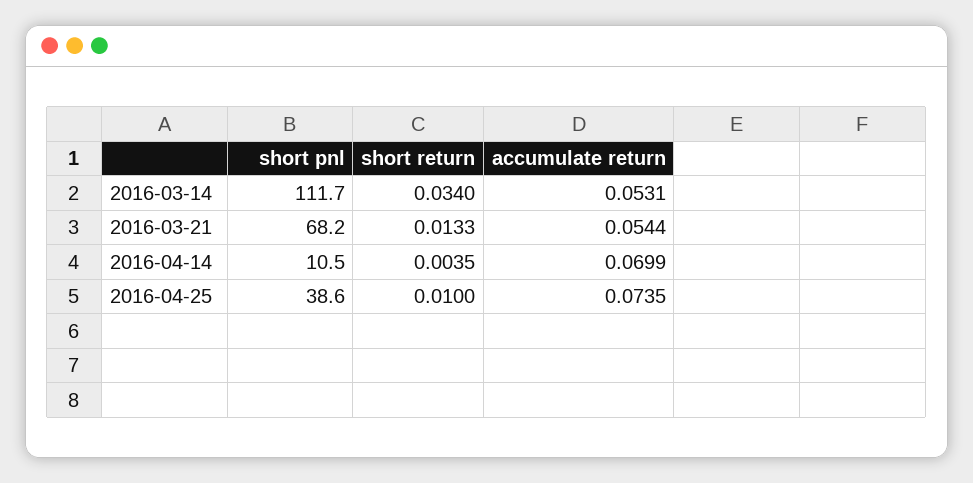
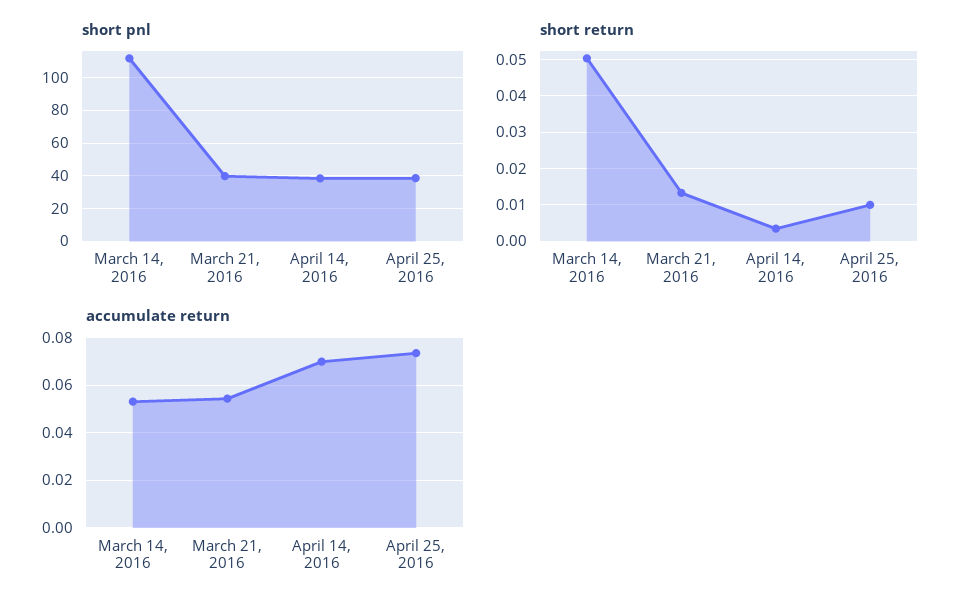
short return, 2016-03-14: 0.034 -> 0.05
short pnl, 2016-03-21: 68.2 -> 40
short pnl, 2016-04-14: 10.5 -> 40

